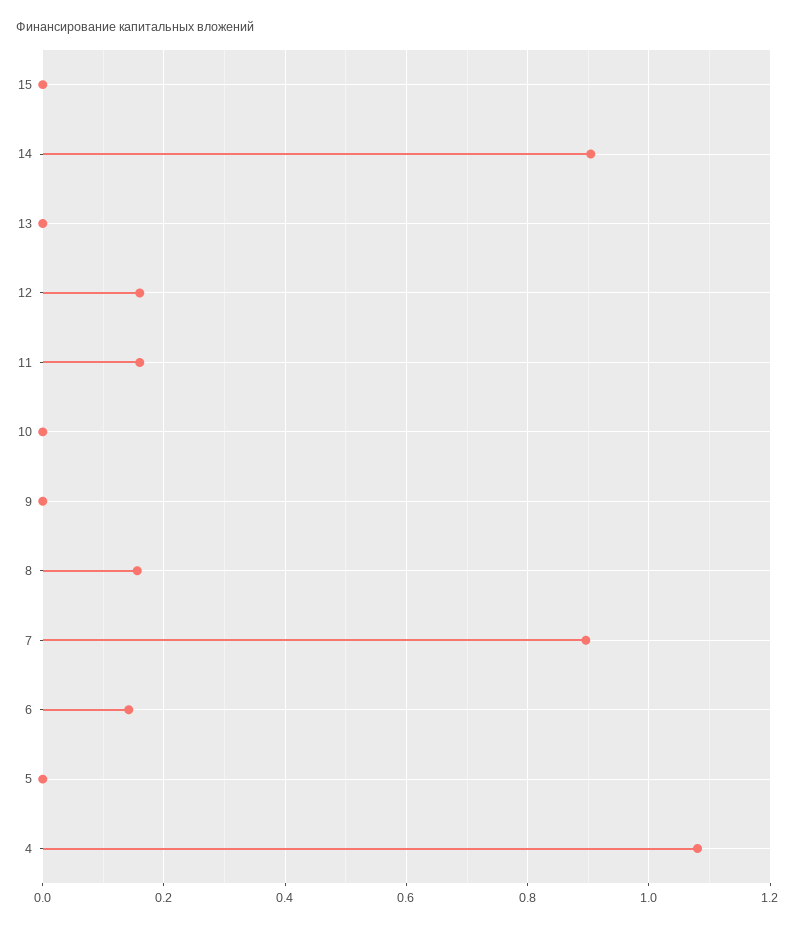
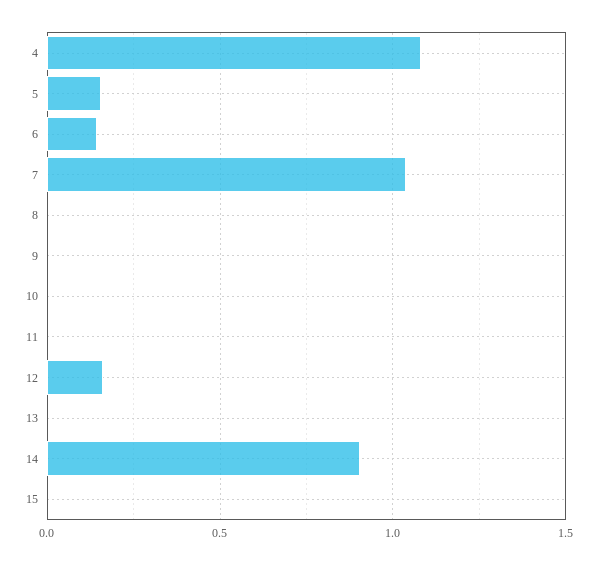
11: 0.16 -> 0
8: 0.16 -> 0
7: 0.9 -> 1.05
5: 0 -> 0.15

